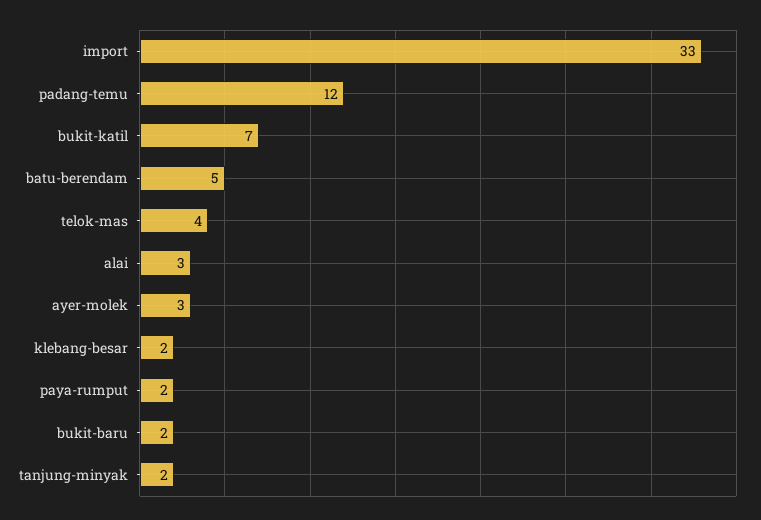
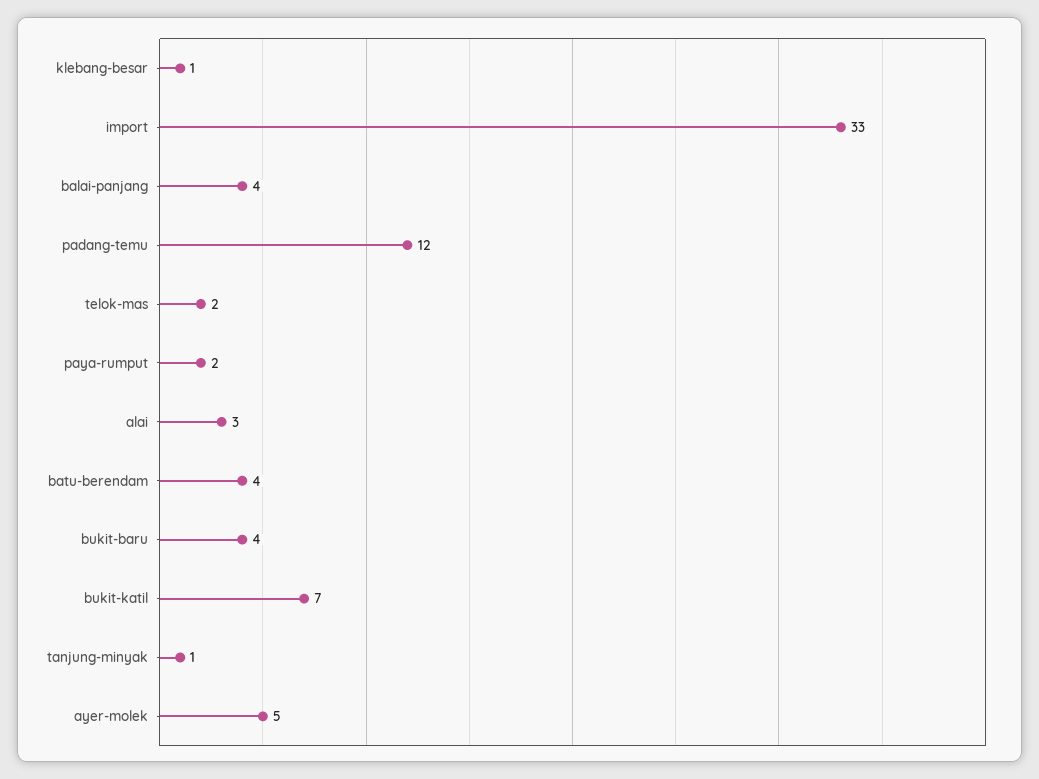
batu-berendam: 5 -> 4
telok-mas: 4 -> 2
ayer-molek: 3 -> 5
klebang-besar: 2 -> 1
bukit-baru: 2 -> 4
tanjung-minyak: 2 -> 1
balai-panjang: none -> 4

